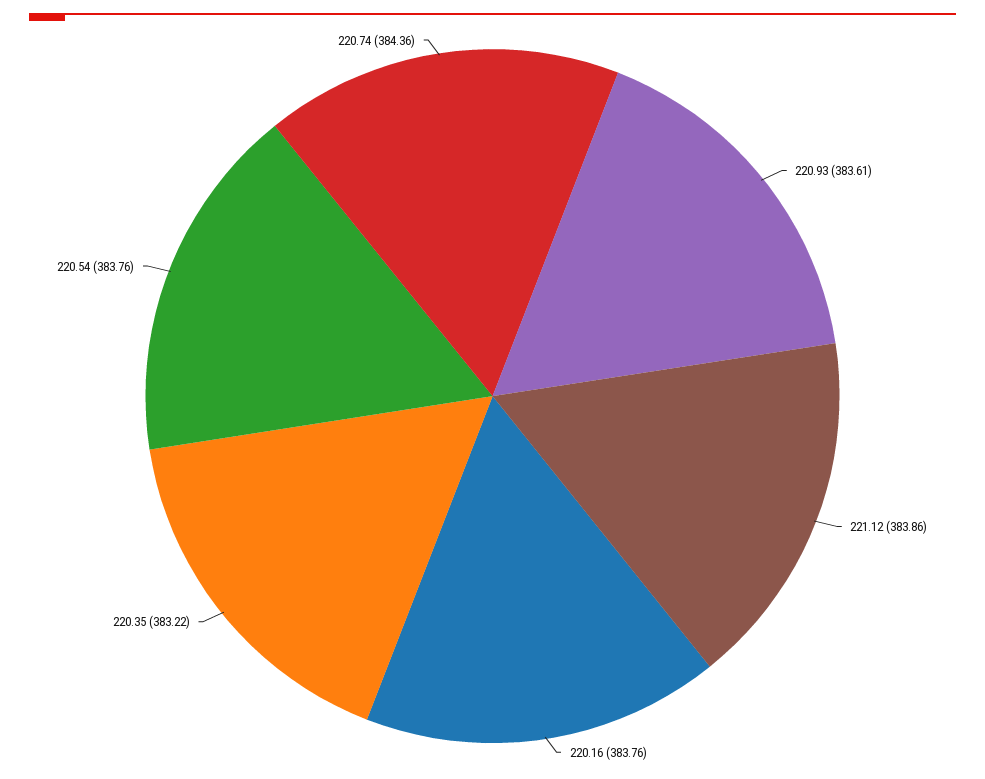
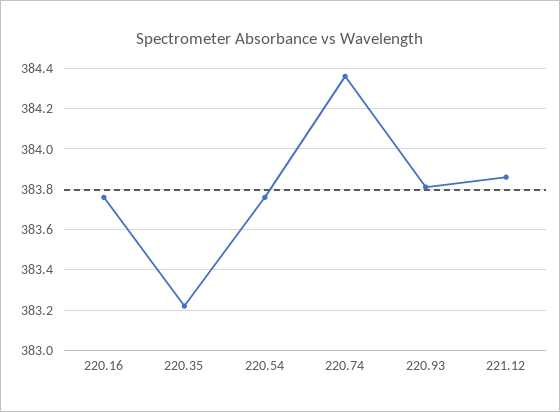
220.93: 383.61 -> 383.8

